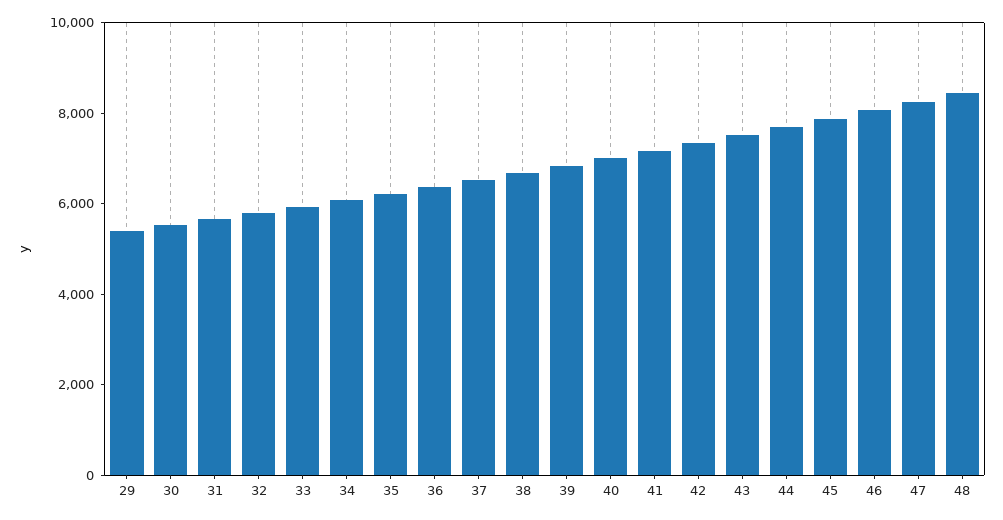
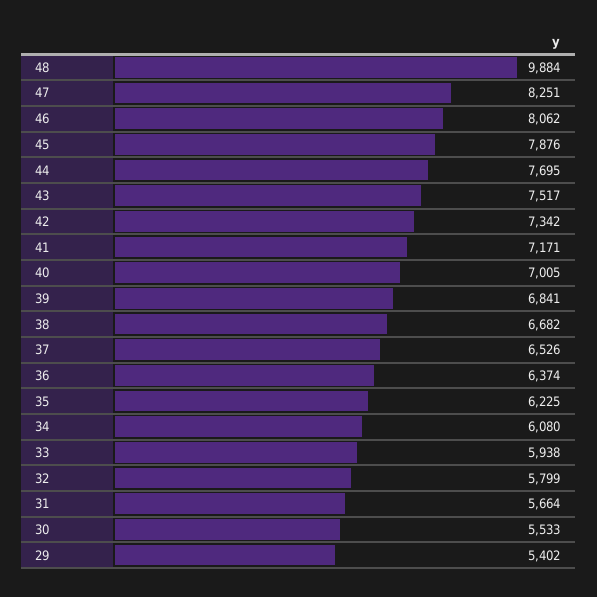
48: 8500 -> 9884

